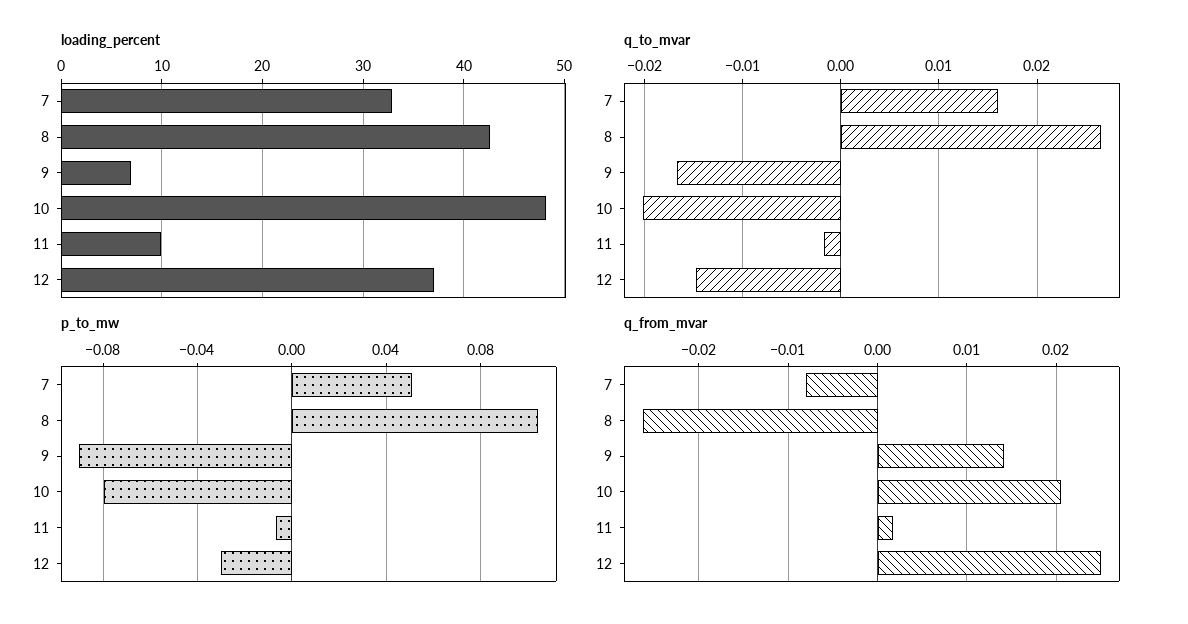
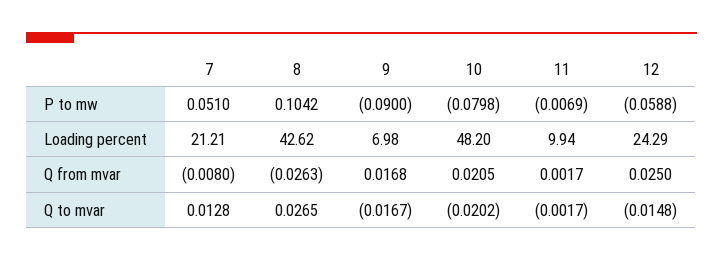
loading_percent, 7: 33 -> 21.21
loading_percent, 12: 37 -> 24.29
q_to_mvar, 7: 0.016 -> 0.0128
p_to_mw, 12: -0.03 -> -0.0588
q_from_mvar, 9: 0.014 -> 0.0168

